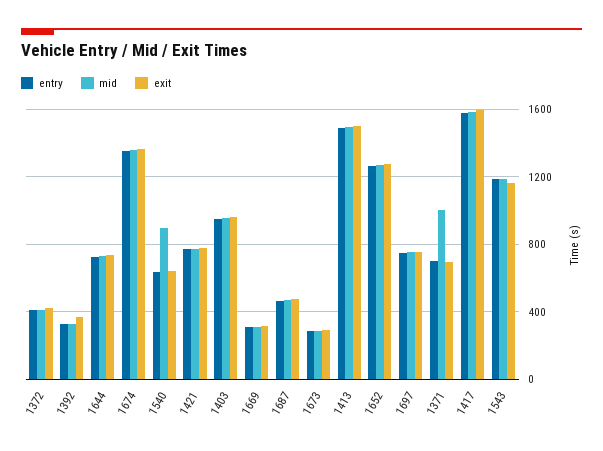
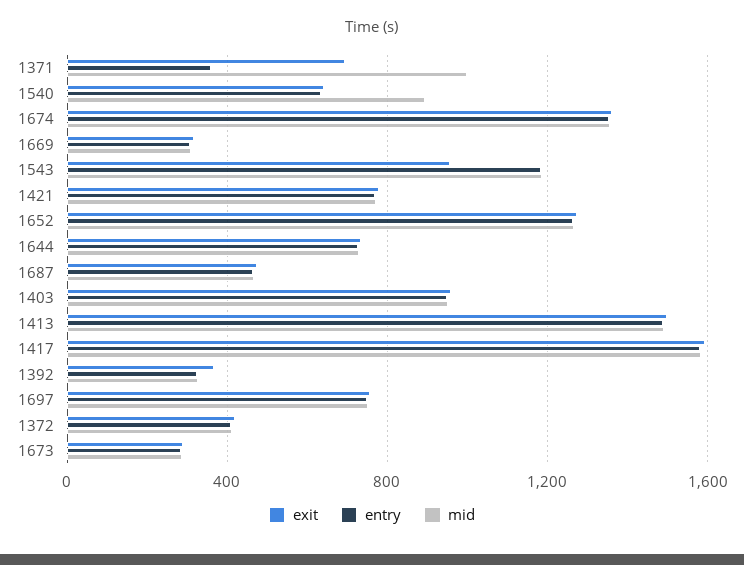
entry, 1371: 700 -> 350
exit, 1543: 1150 -> 950

